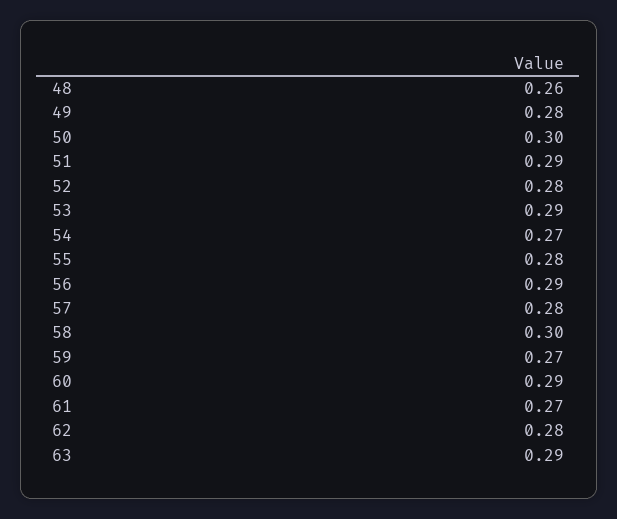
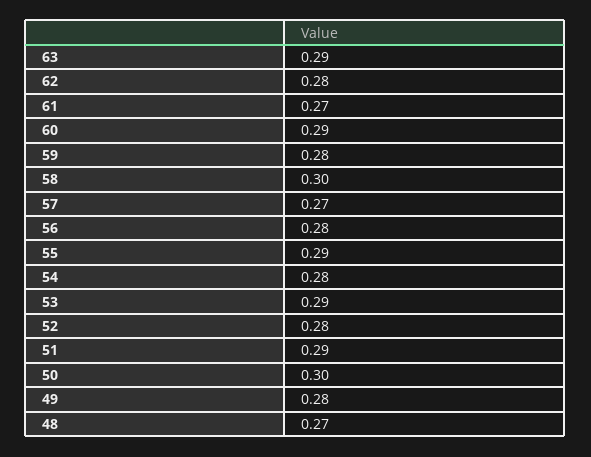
48: 0.26 -> 0.27
54: 0.27 -> 0.28
55: 0.28 -> 0.29
56: 0.29 -> 0.28
57: 0.28 -> 0.27
59: 0.27 -> 0.28

